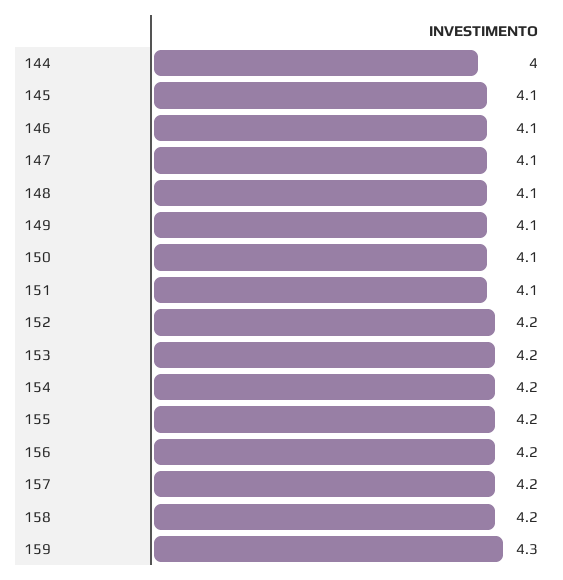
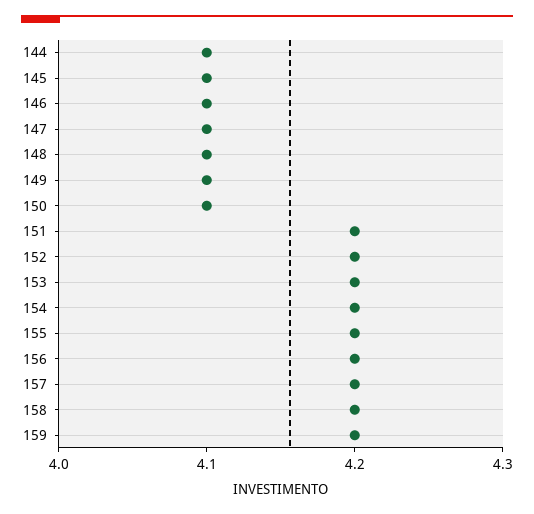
144: 4 -> 4.1
151: 4.1 -> 4.2
159: 4.3 -> 4.2

